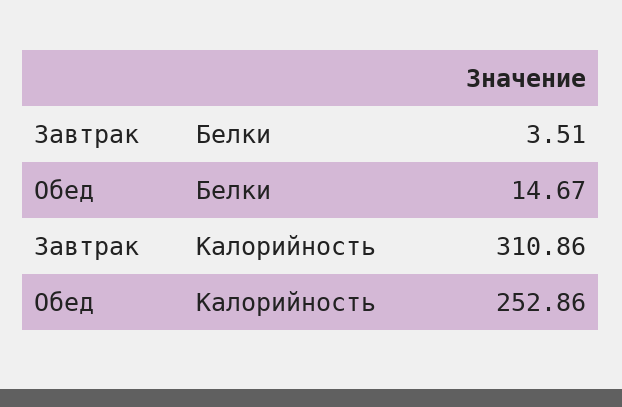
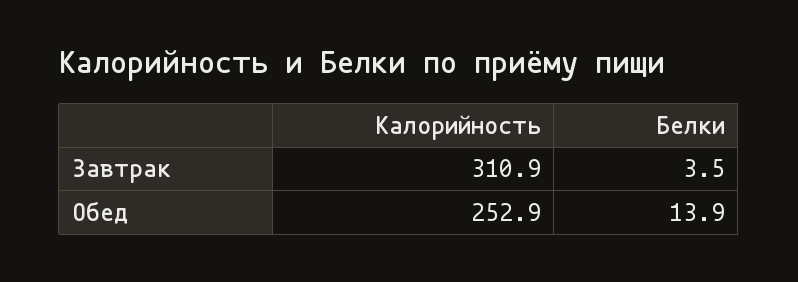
Обед, Белки: 14.67 -> 13.9

